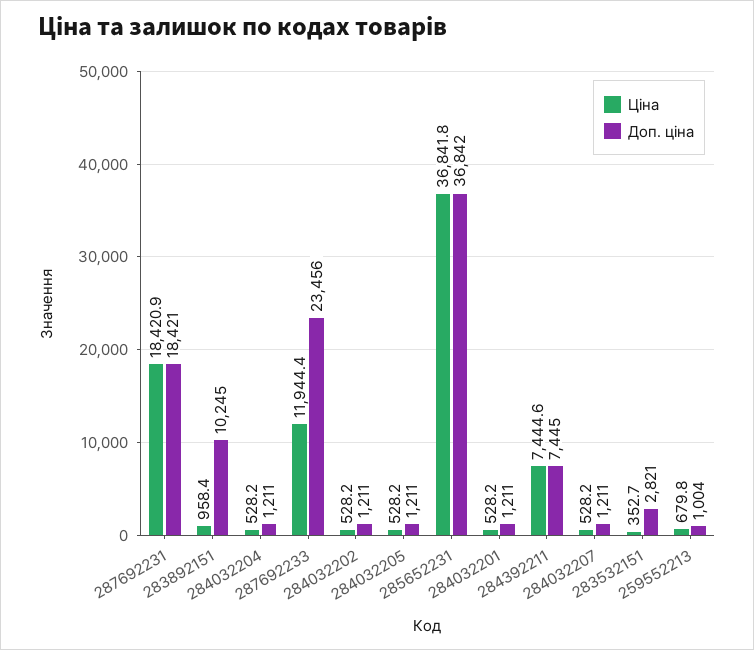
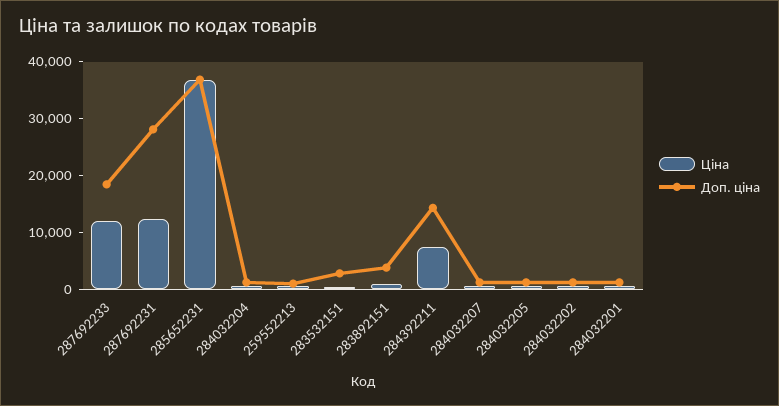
Ціна, 287692231: 18420.9 -> 12000
Доп. ціна, 287692231: 18421 -> 28000
Доп. ціна, 283892151: 10245 -> 4000
Доп. ціна, 287692233: 23456 -> 18000
Доп. ціна, 284392211: 7445 -> 14000

